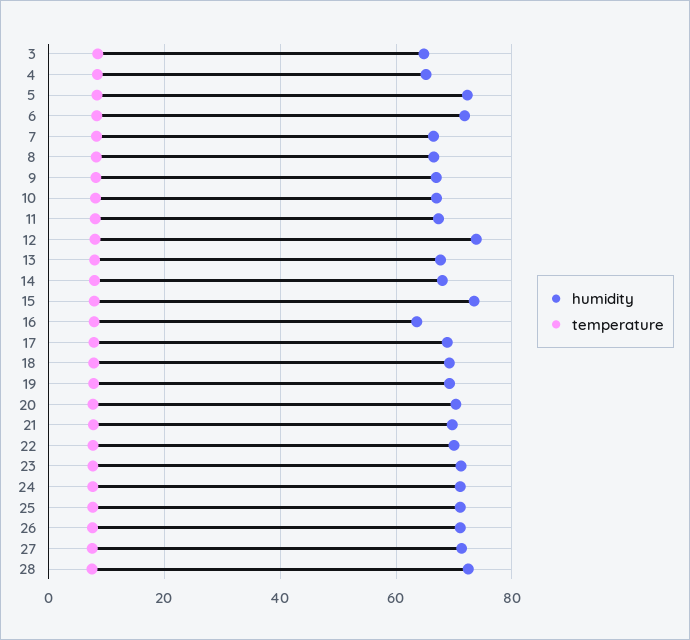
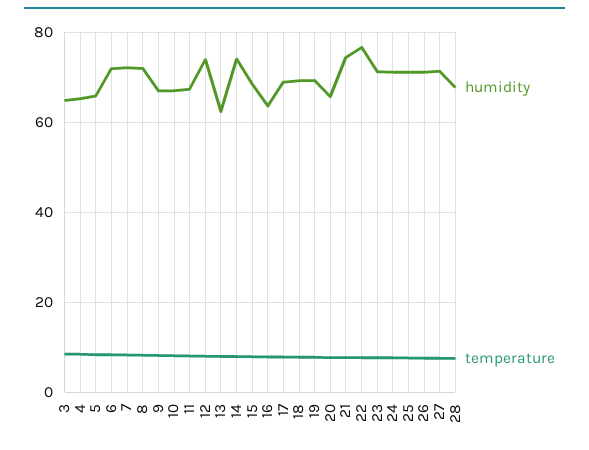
humidity, 5: 72 -> 66
humidity, 7: 66 -> 72
humidity, 8: 66 -> 72
humidity, 13: 68 -> 62
humidity, 14: 68 -> 74
humidity, 15: 74 -> 68
humidity, 20: 70 -> 66
humidity, 21: 70 -> 74
humidity, 22: 70 -> 76
humidity, 28: 72 -> 68

